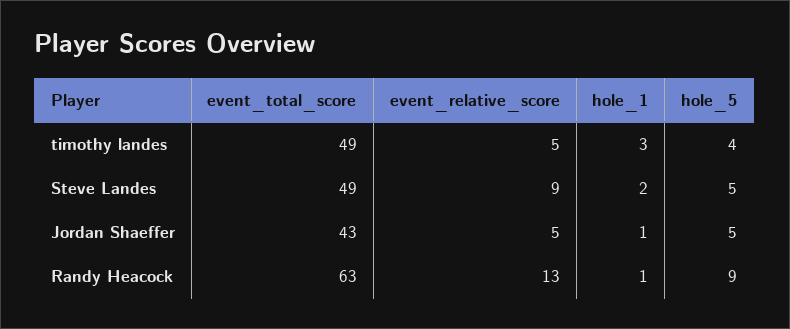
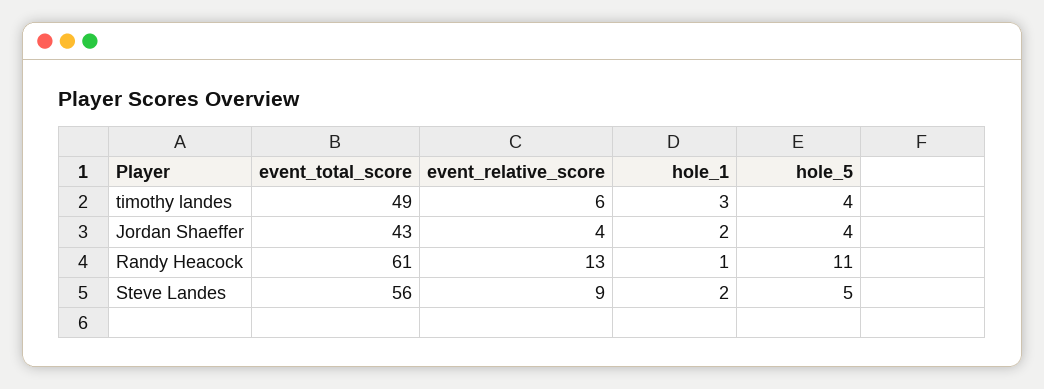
event_relative_score, timothy landes: 5 -> 6
event_total_score, Steve Landes: 49 -> 56
event_relative_score, Jordan Shaeffer: 5 -> 4
hole_1, Jordan Shaeffer: 1 -> 2
hole_5, Jordan Shaeffer: 5 -> 4
event_total_score, Randy Heacock: 63 -> 61
hole_5, Randy Heacock: 9 -> 11

